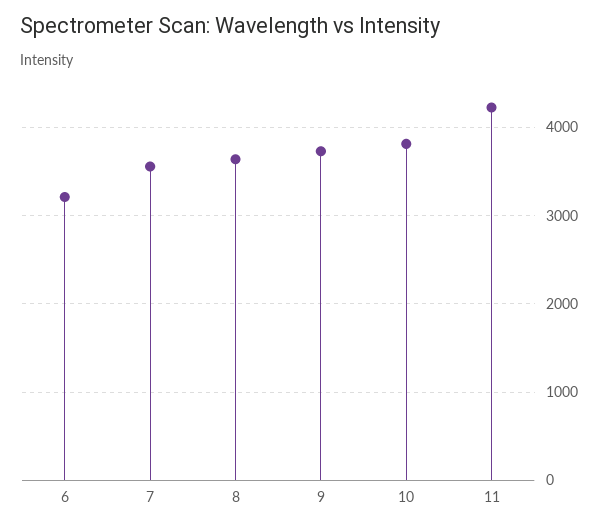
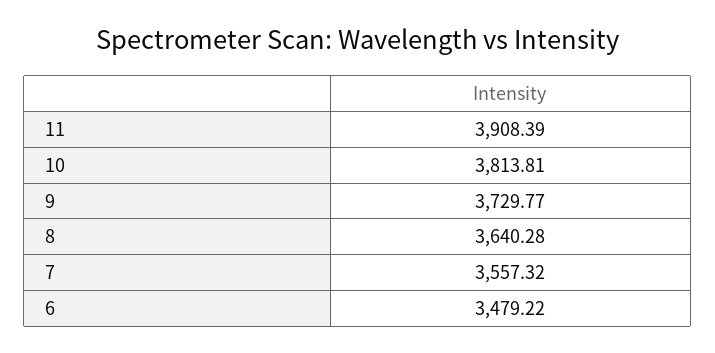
6: 3200 -> 3479.22
11: 4200 -> 3908.39

